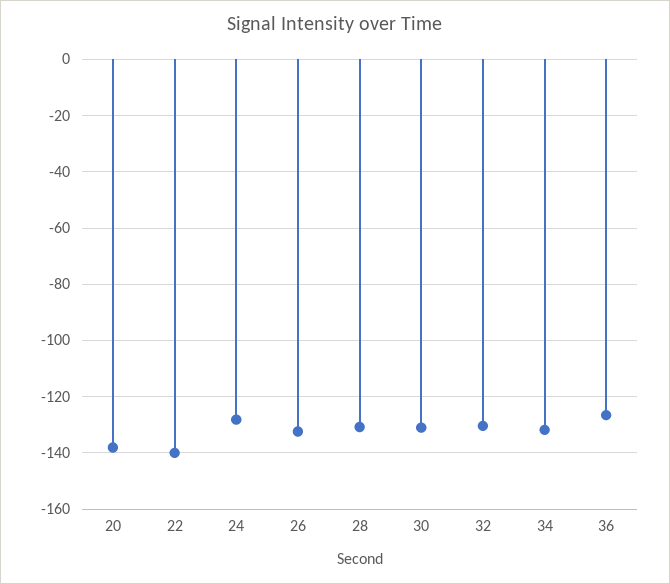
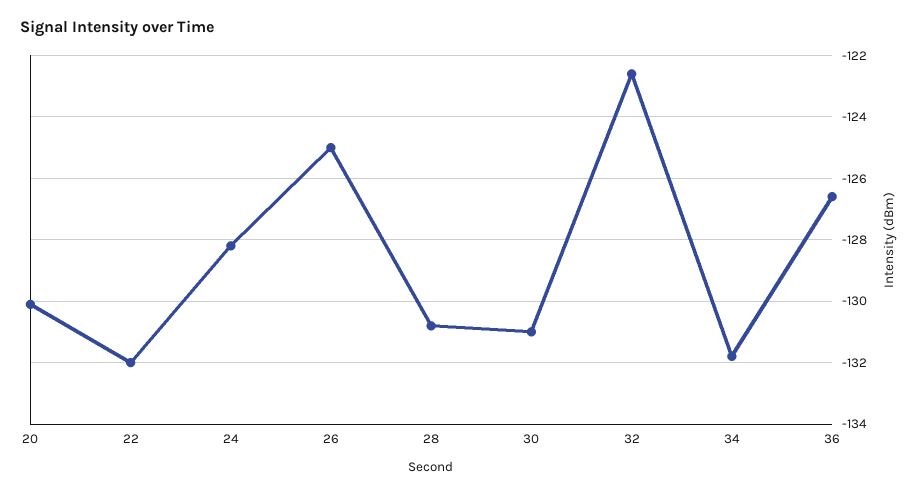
20: -137.5 -> -130
22: -140 -> -132
26: -132.5 -> -125
32: -130 -> -122.5

